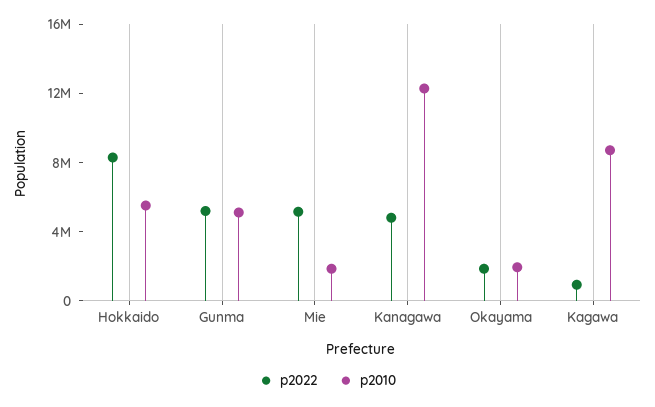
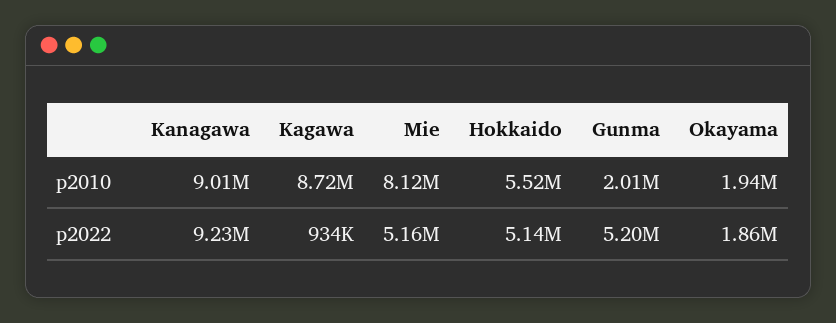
p2022, Hokkaido: 8000000 -> 5140000
p2010, Gunma: 5000000 -> 2010000
p2010, Mie: 2000000 -> 8120000
p2022, Kanagawa: 5000000 -> 9230000
p2010, Kanagawa: 12000000 -> 9010000

